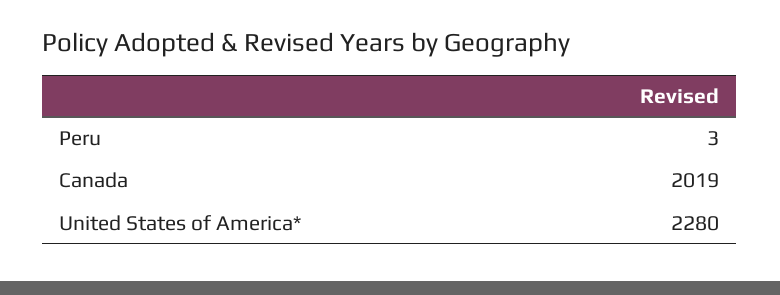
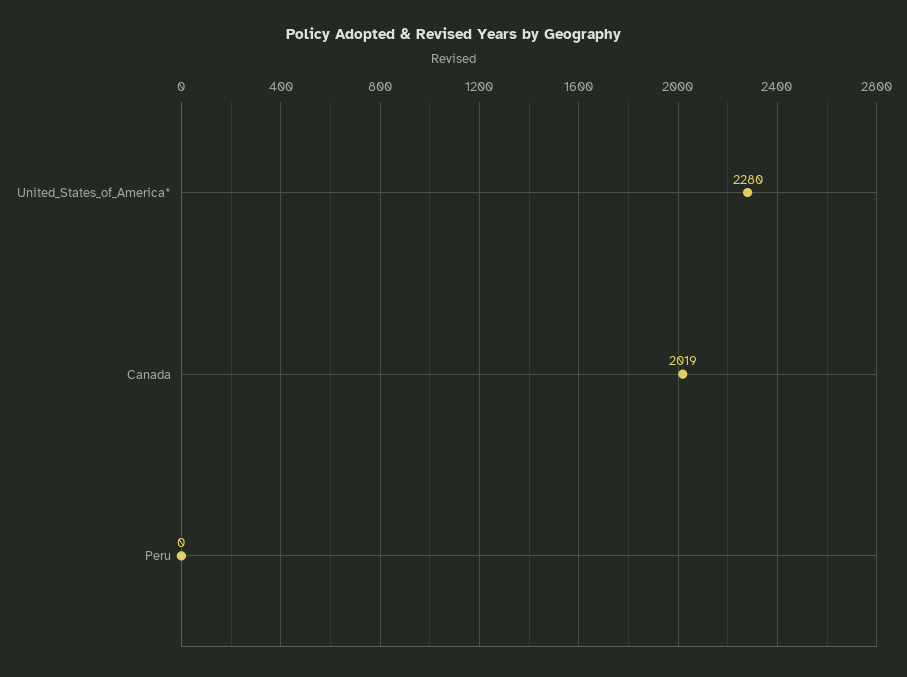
Peru: 3 -> 0

